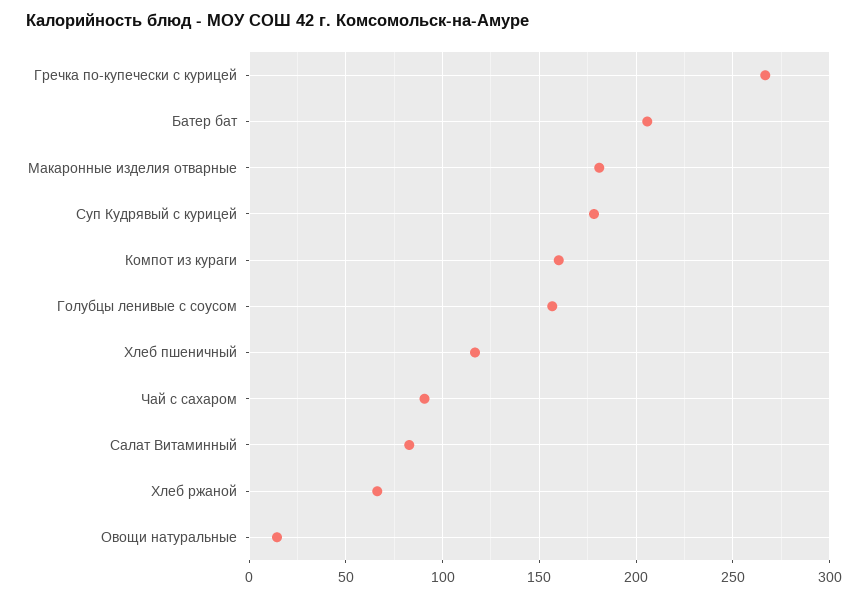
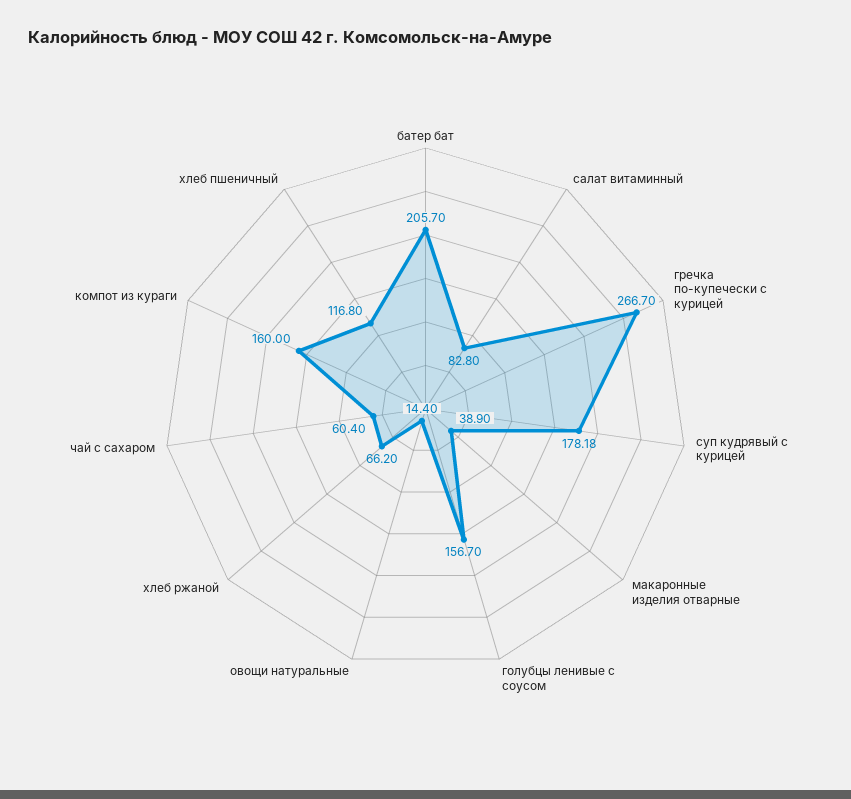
Макаронные изделия отварные: 180 -> 38.9
Чай с сахаром: 90 -> 60.4

